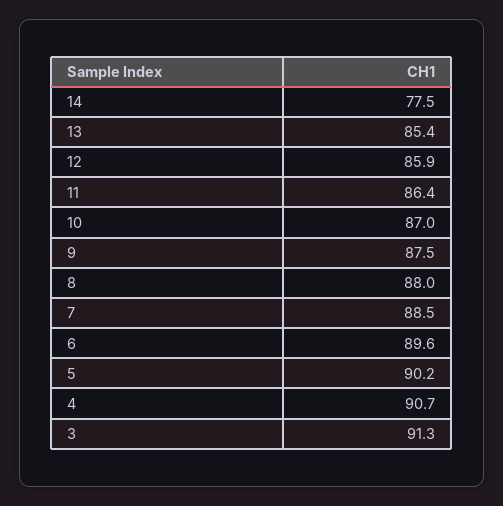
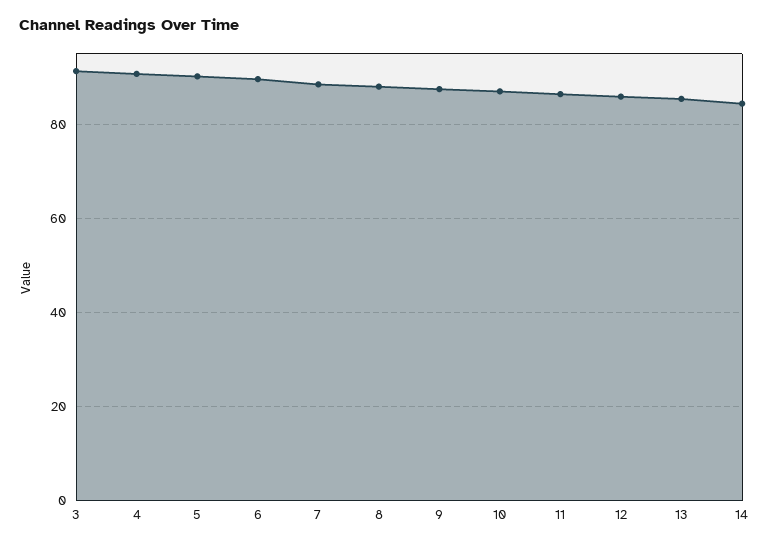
14: 77.5 -> 84

